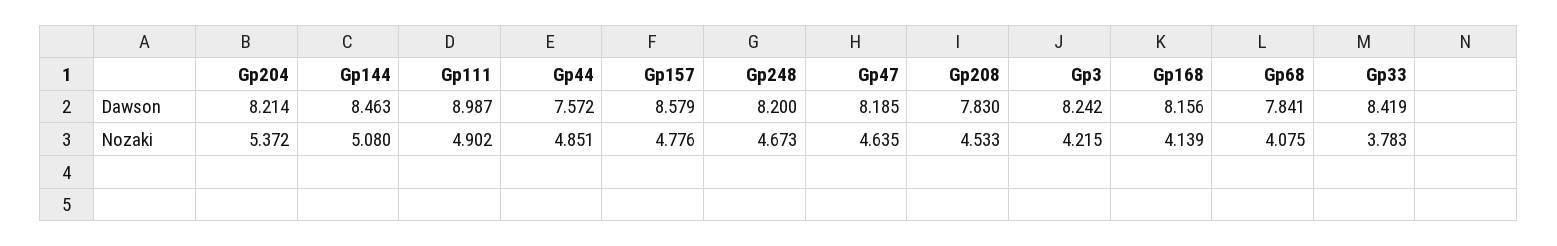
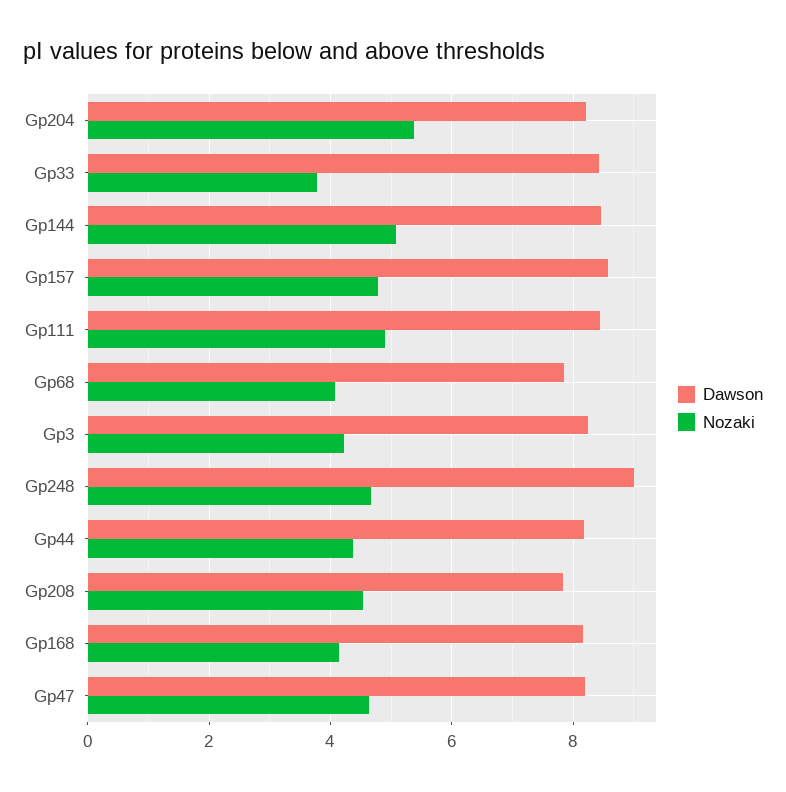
Dawson, Gp111: 8.987 -> 8.4
Dawson, Gp44: 7.572 -> 8.2
Dawson, Gp248: 8.2 -> 9
Nozaki, Gp44: 4.851 -> 4.4

